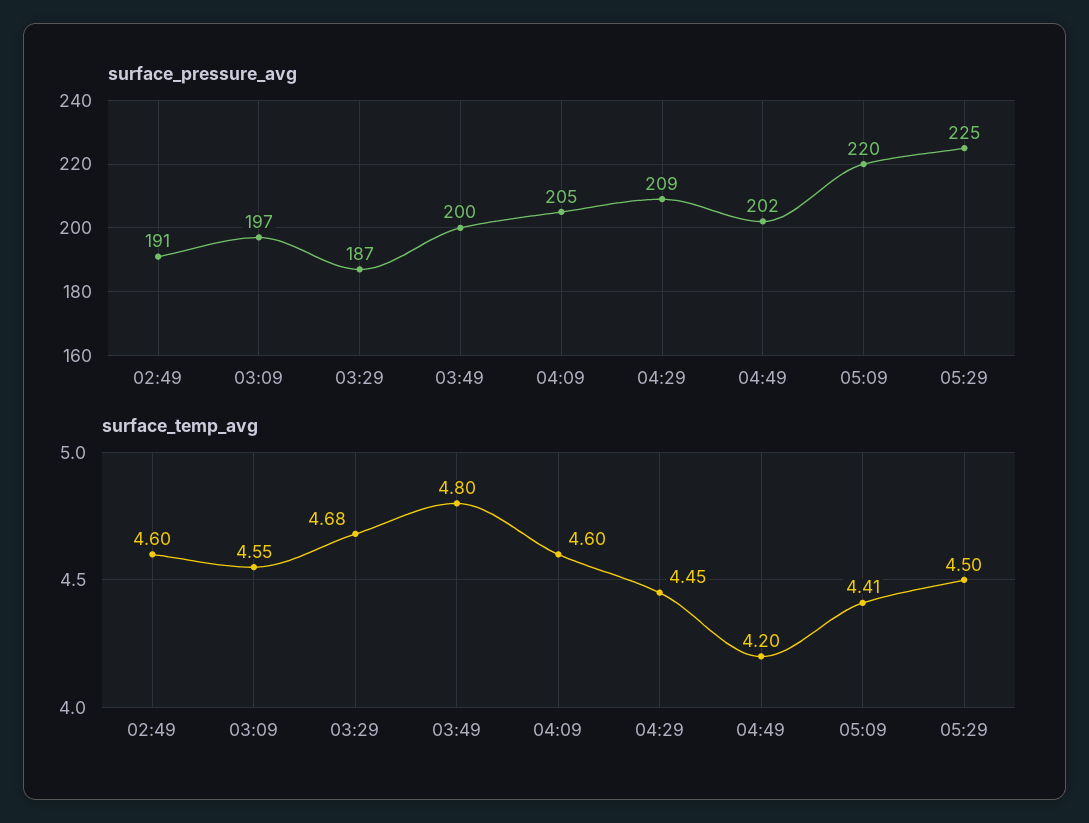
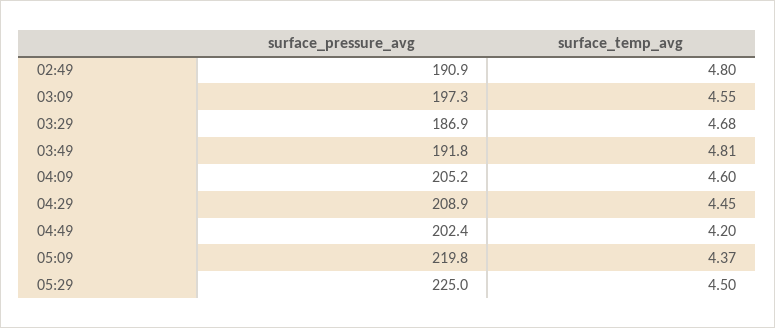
surface_pressure_avg, 03:49: 200 -> 191.8
surface_temp_avg, 02:49: 4.6 -> 4.8
surface_temp_avg, 03:49: 4.8 -> 4.81
surface_temp_avg, 05:09: 4.41 -> 4.37

